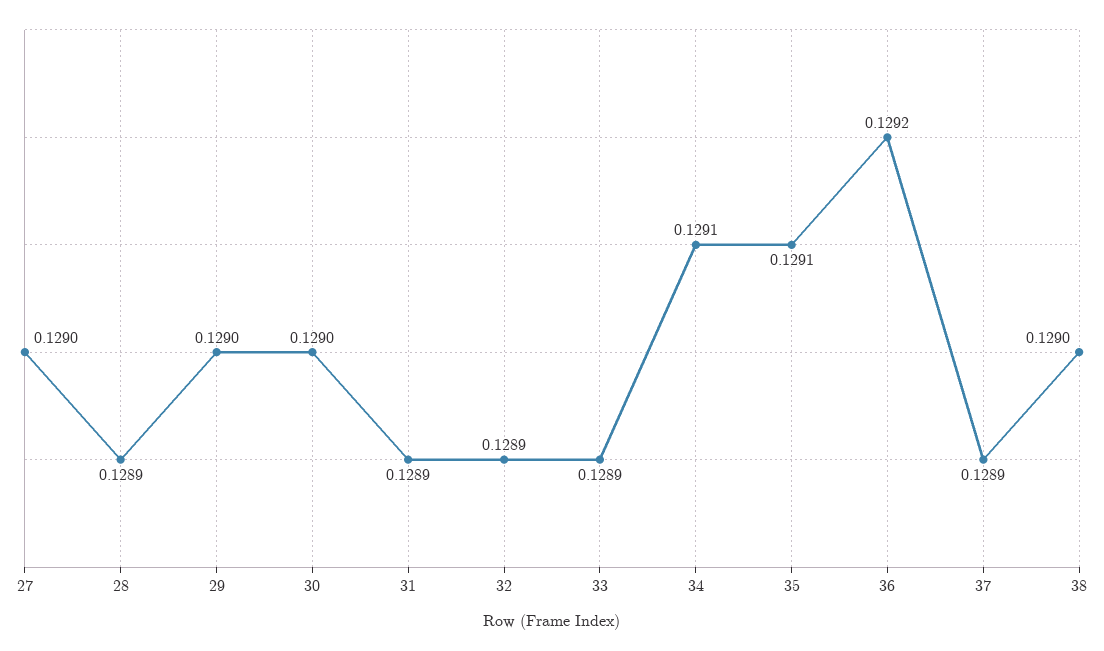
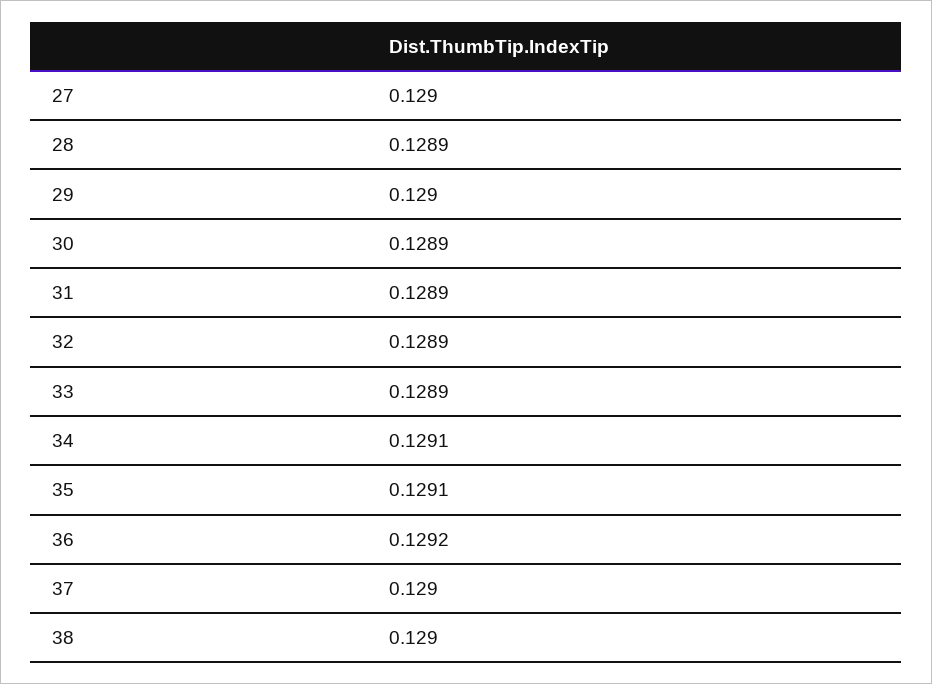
30: 0.129 -> 0.1289
37: 0.1289 -> 0.129

